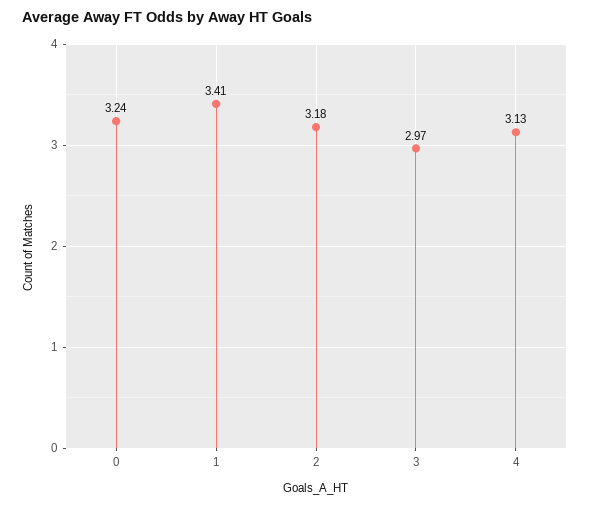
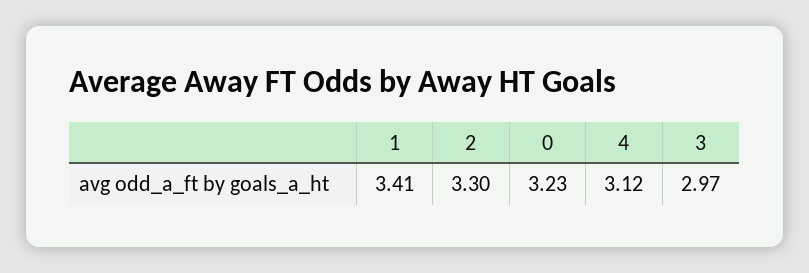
0: 3.24 -> 3.23
2: 3.18 -> 3.3
4: 3.13 -> 3.12

